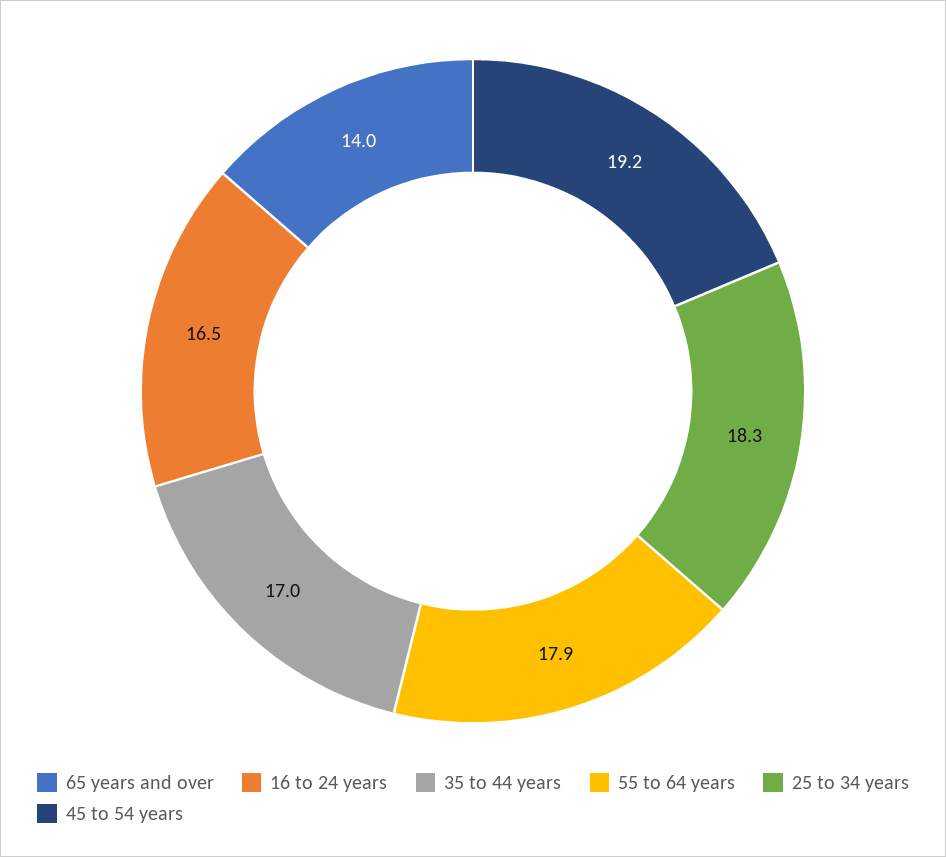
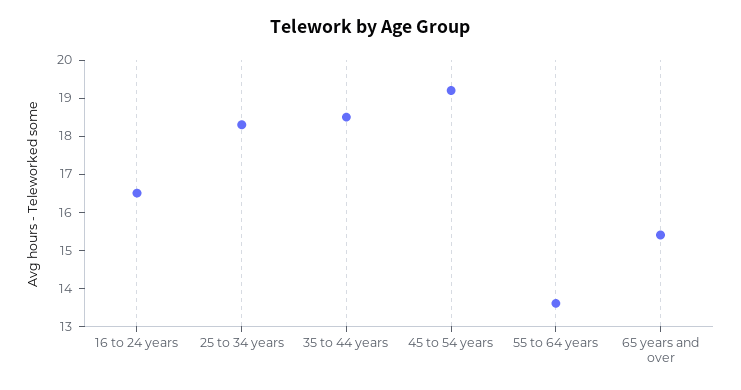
65 years and over: 14 -> 15.5
35 to 44 years: 17 -> 18.5
55 to 64 years: 17.9 -> 13.5

